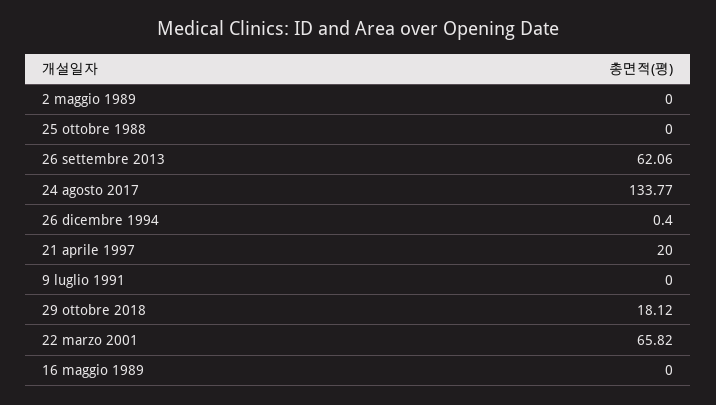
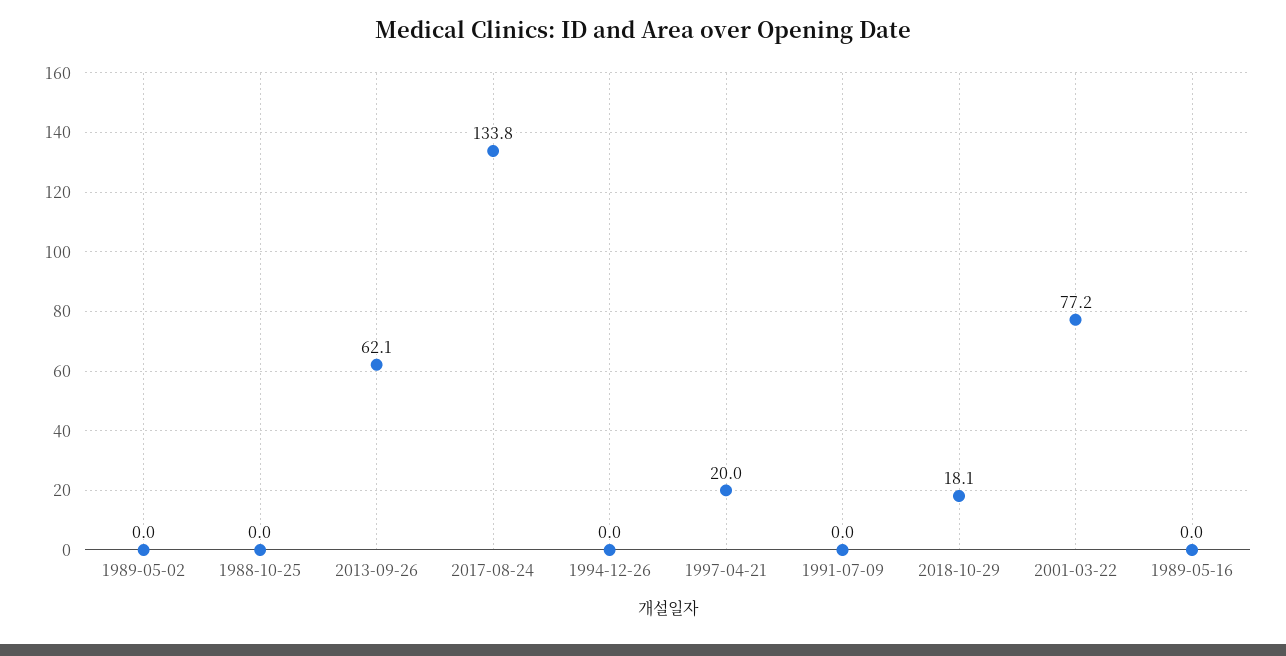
26 dicembre 1994: 0.4 -> 0
22 marzo 2001: 65.82 -> 77.2

